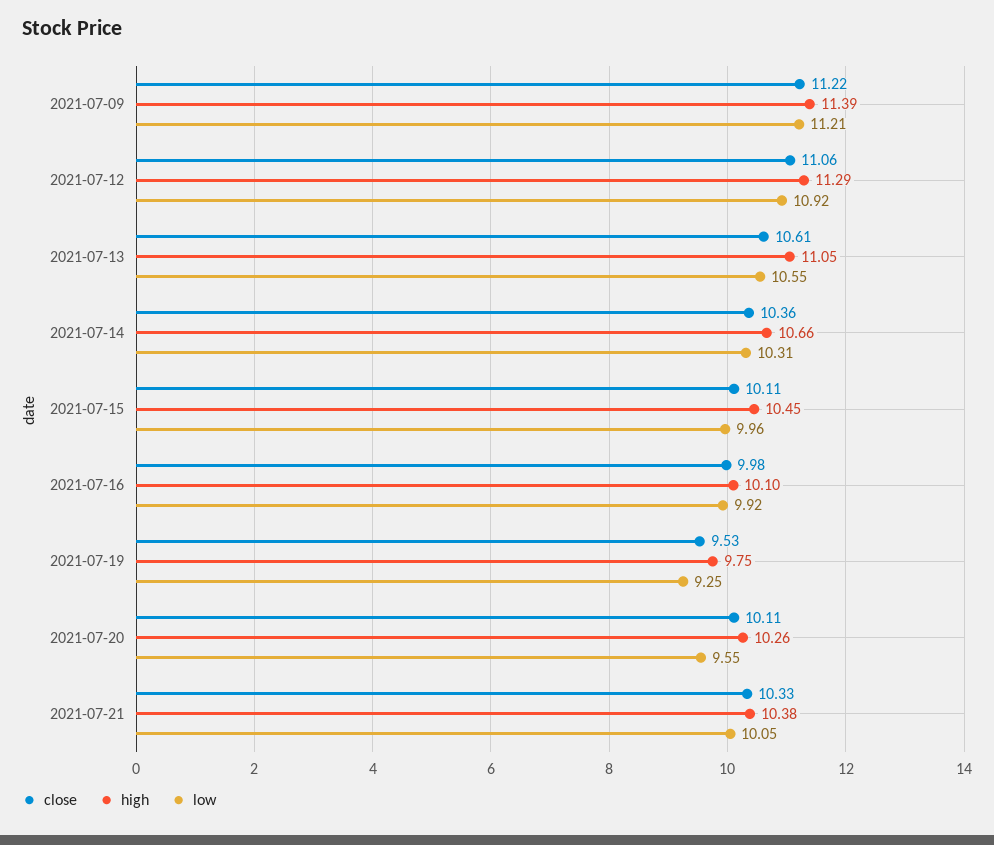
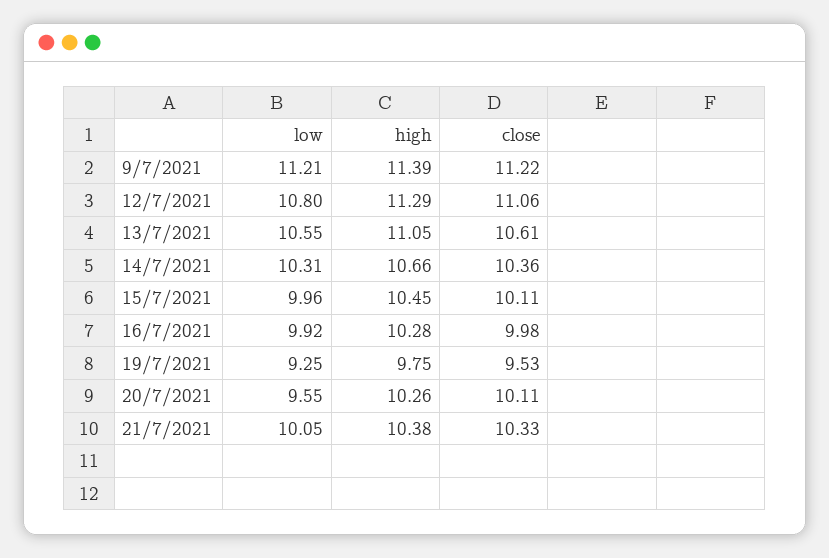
low, 2021-07-12: 10.92 -> 10.8
high, 2021-07-16: 10.1 -> 10.28

